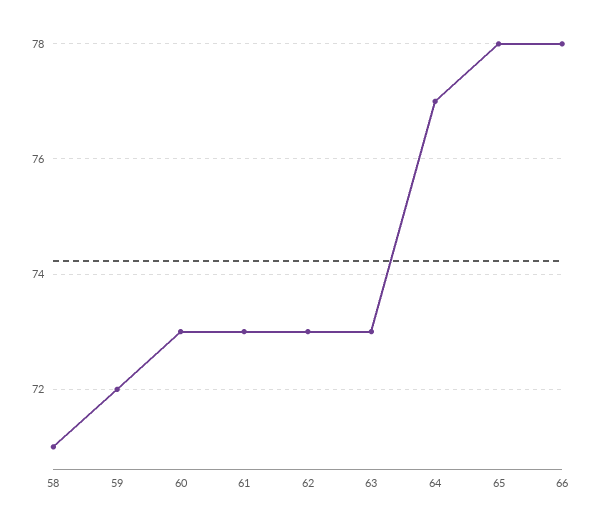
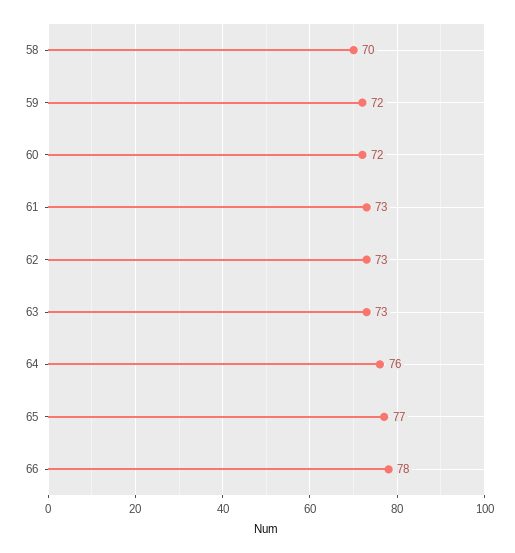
58: 71 -> 70
60: 73 -> 72
64: 77 -> 76
65: 78 -> 77

